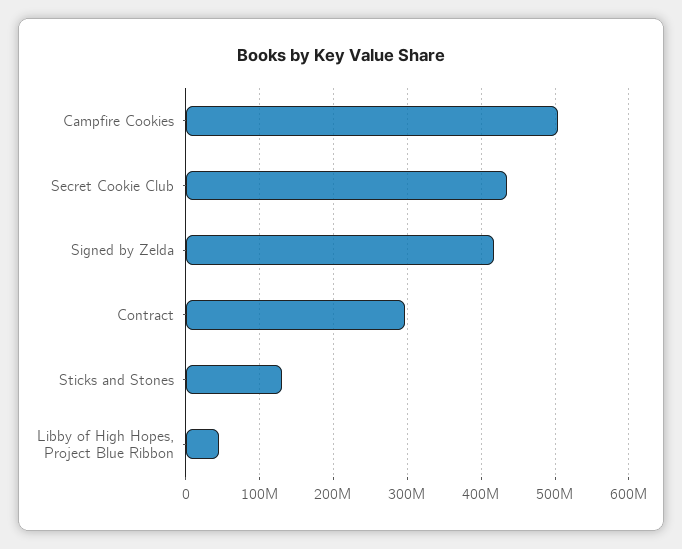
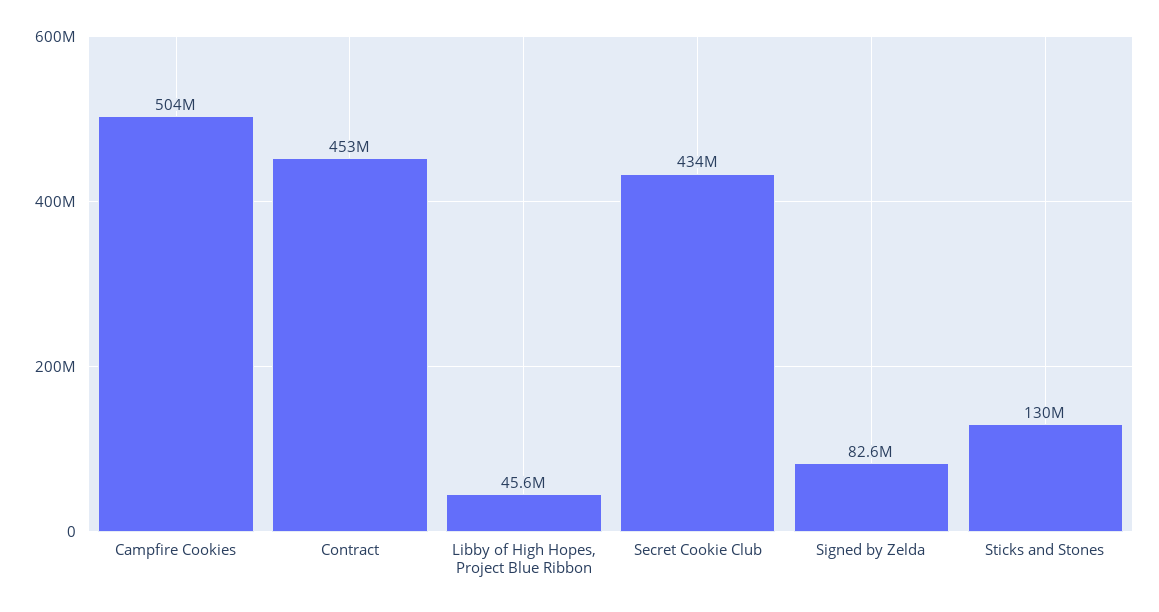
Signed by Zelda: 420000000 -> 82600000
Contract: 300000000 -> 453000000

